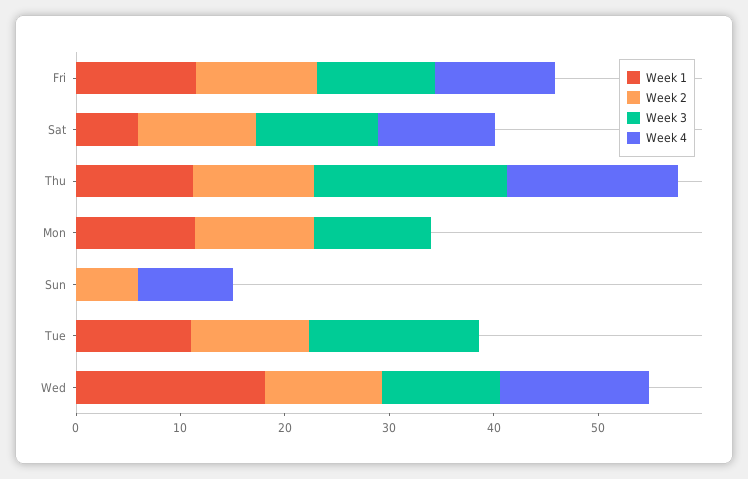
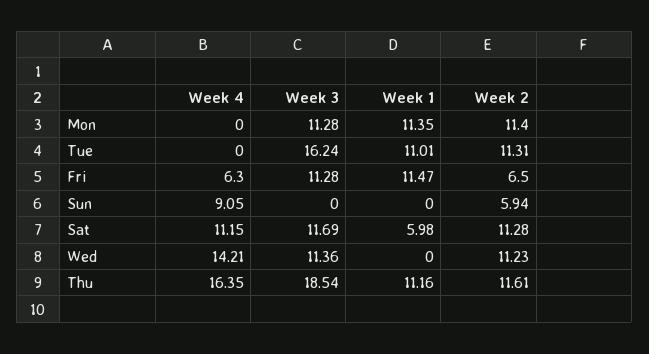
Week 2, Fri: 12 -> 6.5
Week 4, Fri: 12 -> 6.3
Week 1, Wed: 18 -> 0

